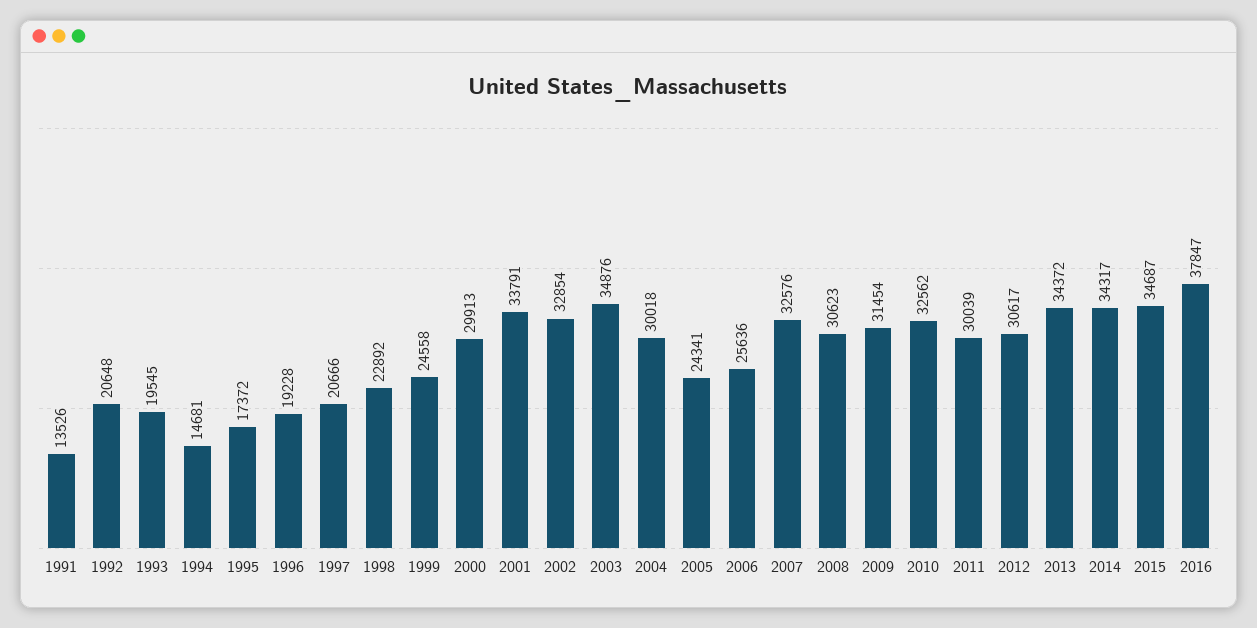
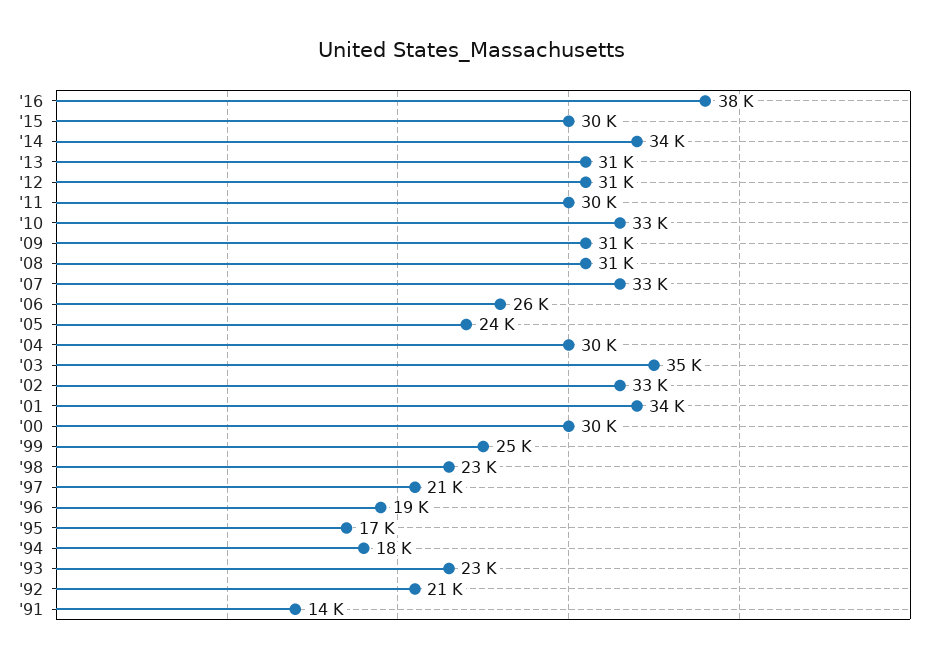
1993: 19545 -> 23000
1994: 14681 -> 18000
2013: 34372 -> 31000
2015: 34687 -> 30000

